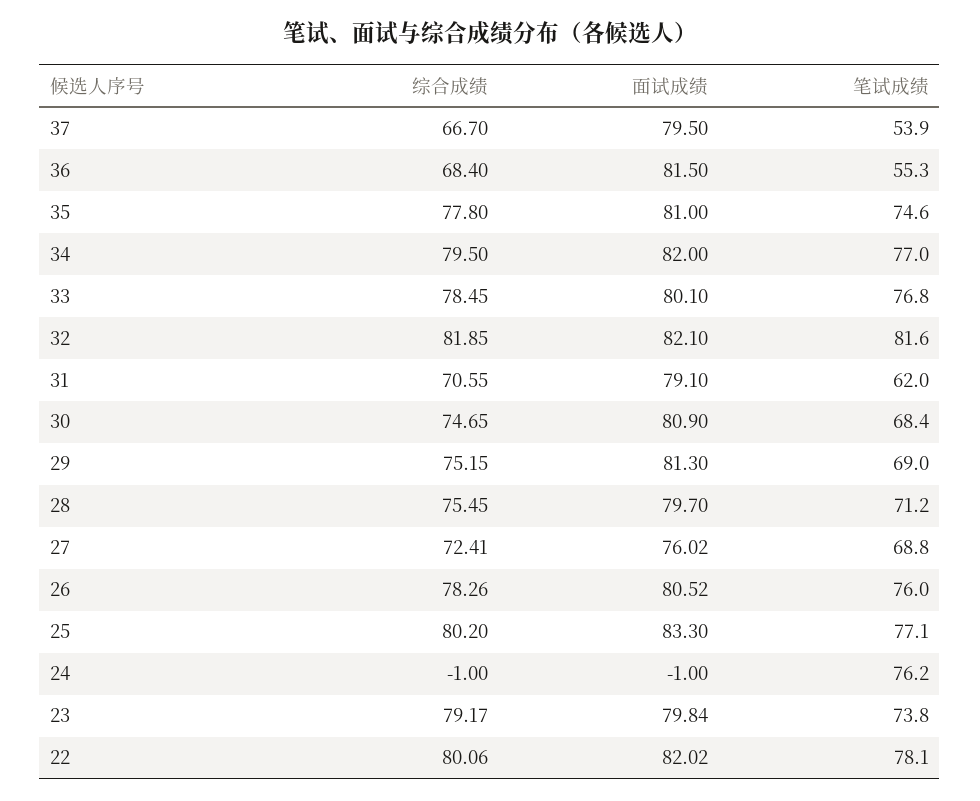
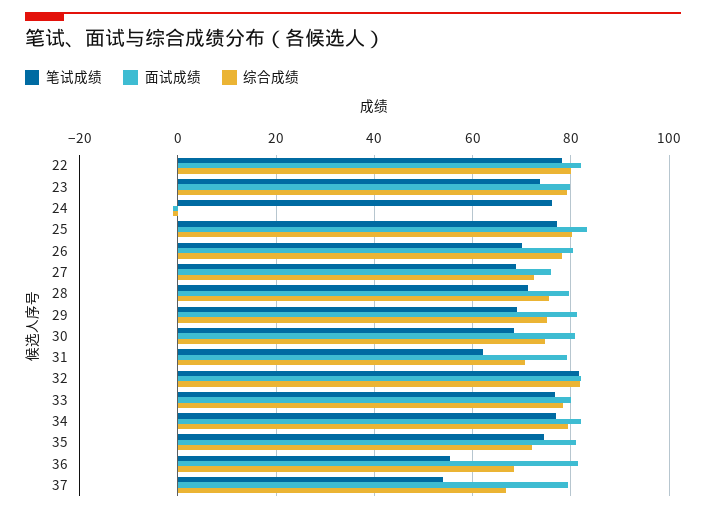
综合成绩, 35: 77.8 -> 72
笔试成绩, 26: 76 -> 70

